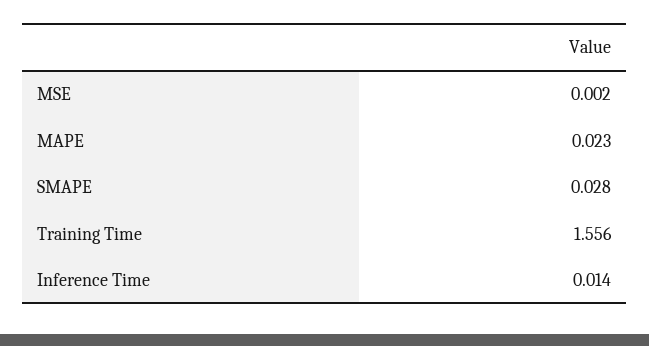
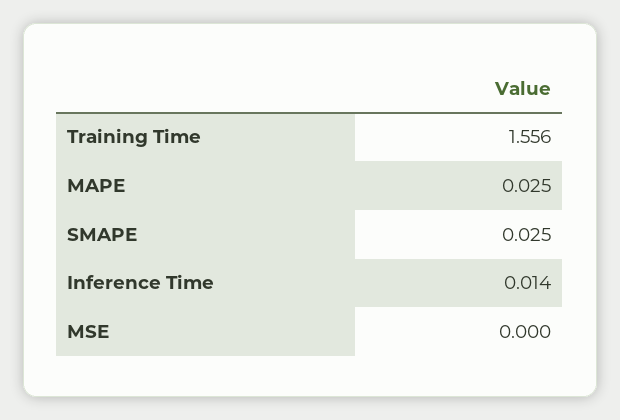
MSE: 0.002 -> 0
MAPE: 0.023 -> 0.025
SMAPE: 0.028 -> 0.025

